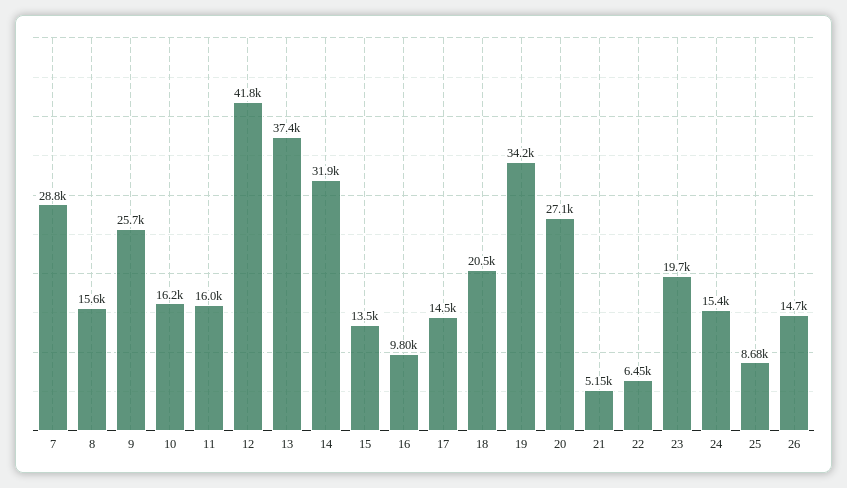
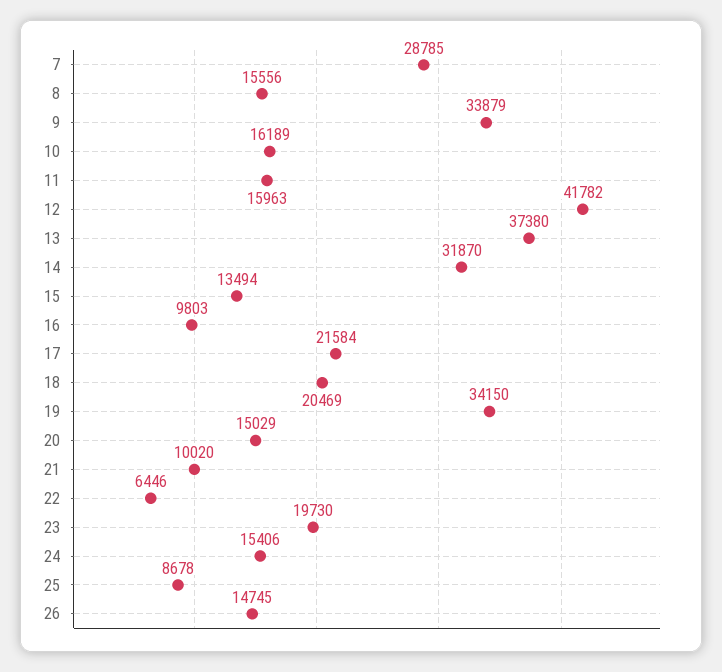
9: 25700 -> 33879
17: 14500 -> 21584
20: 27100 -> 15029
21: 5150 -> 10020

